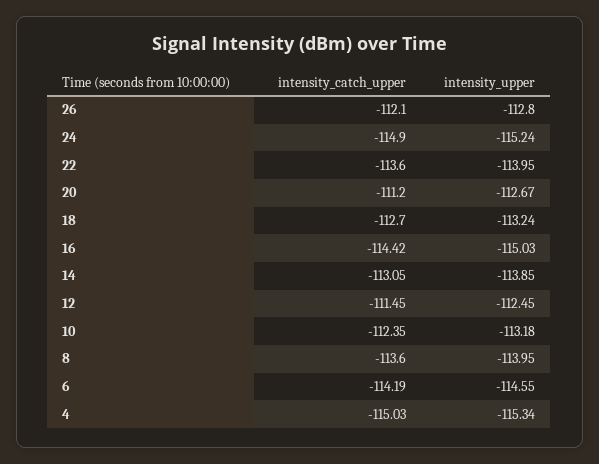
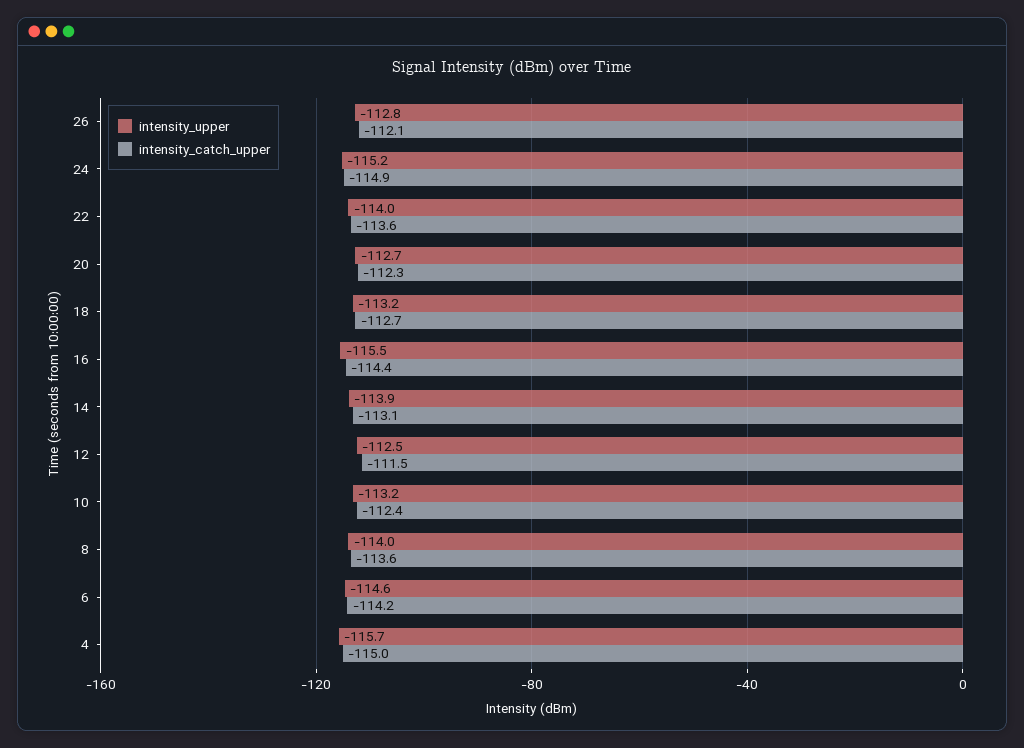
intensity_catch_upper, 20: -111.2 -> -112.3
intensity_upper, 16: -115.03 -> -115.5
intensity_upper, 4: -115.34 -> -115.7

